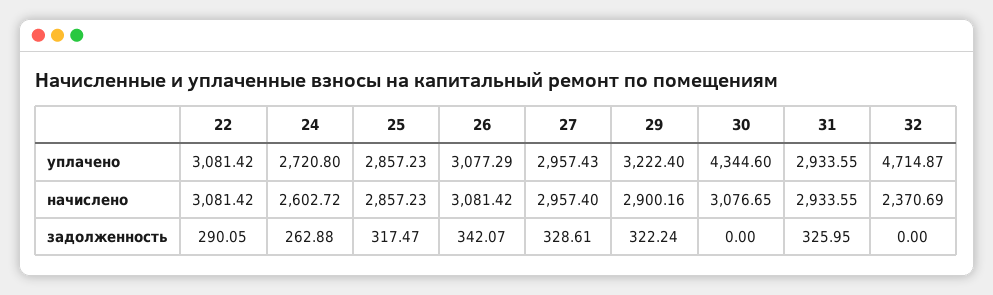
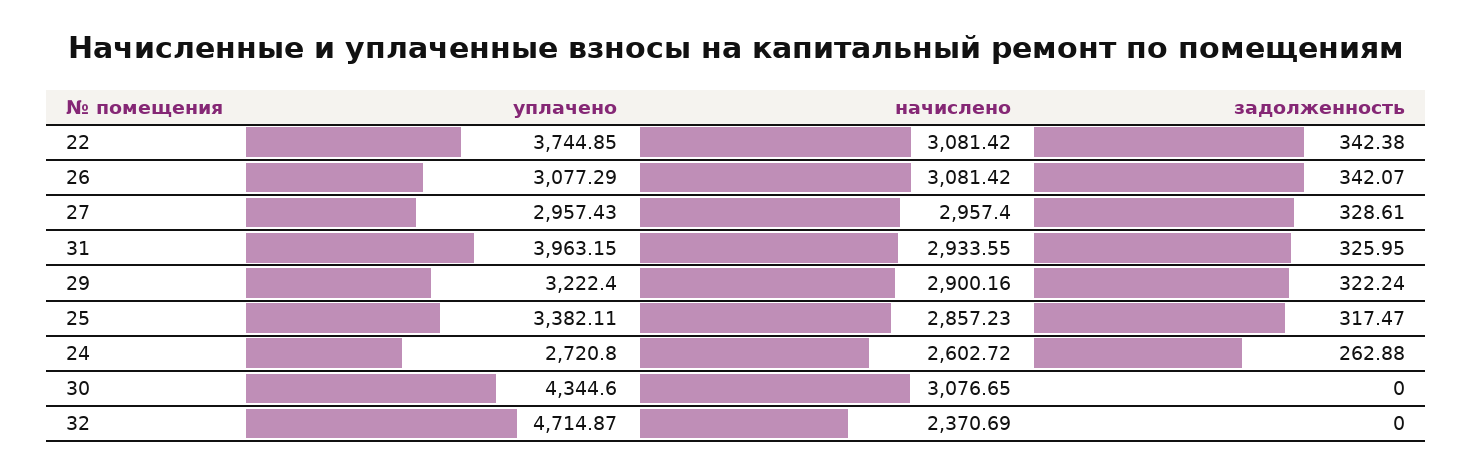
22, уплачено: 3081.42 -> 3744.85
25, уплачено: 2857.23 -> 3382.11
31, уплачено: 2933.55 -> 3963.15
22, задолженность: 290.05 -> 342.38

